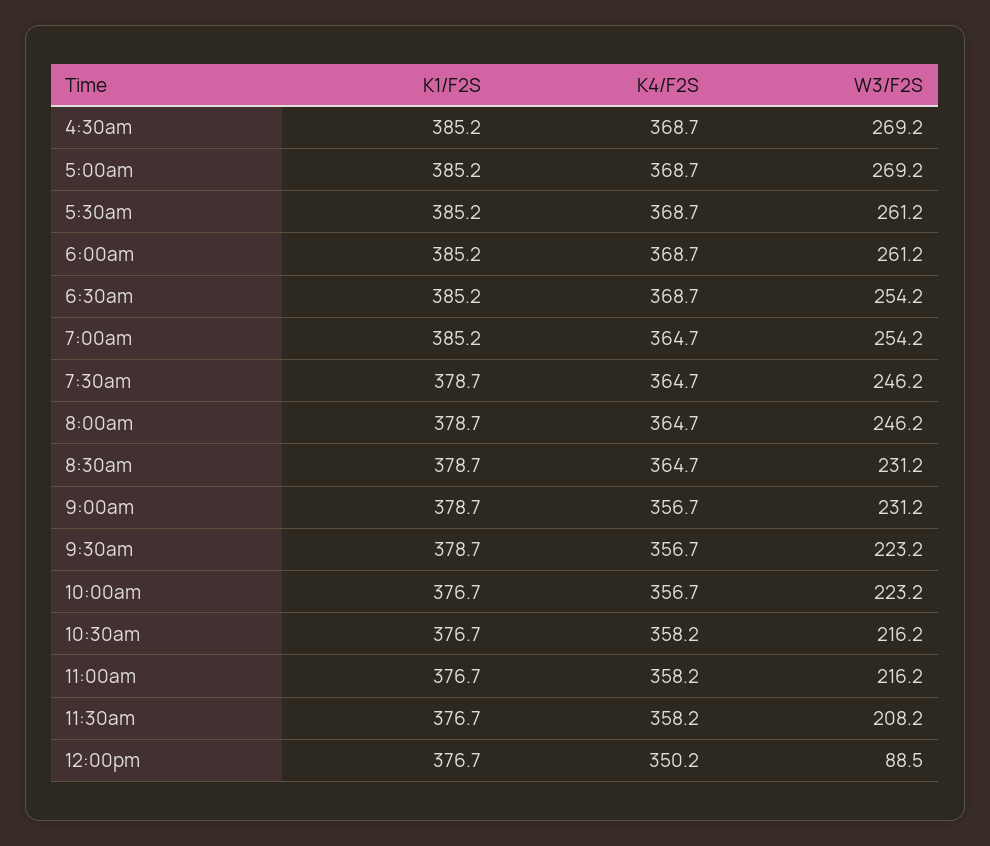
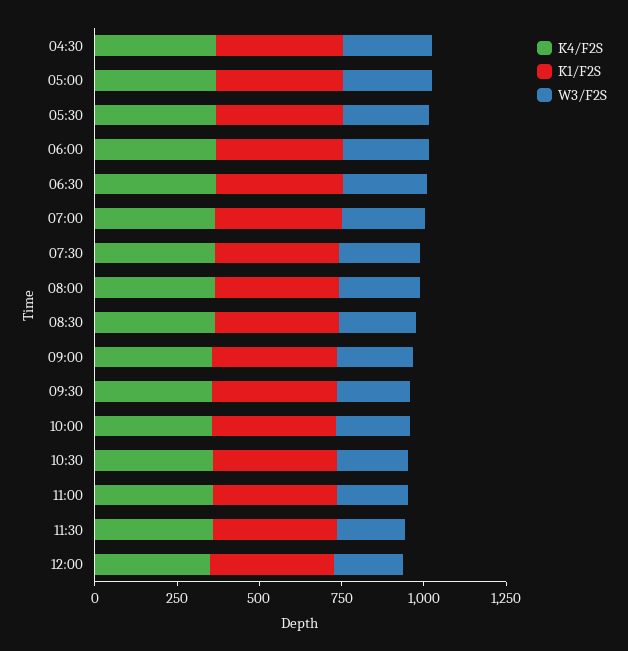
W3/F2S, 12:00pm: 88.5 -> 200

